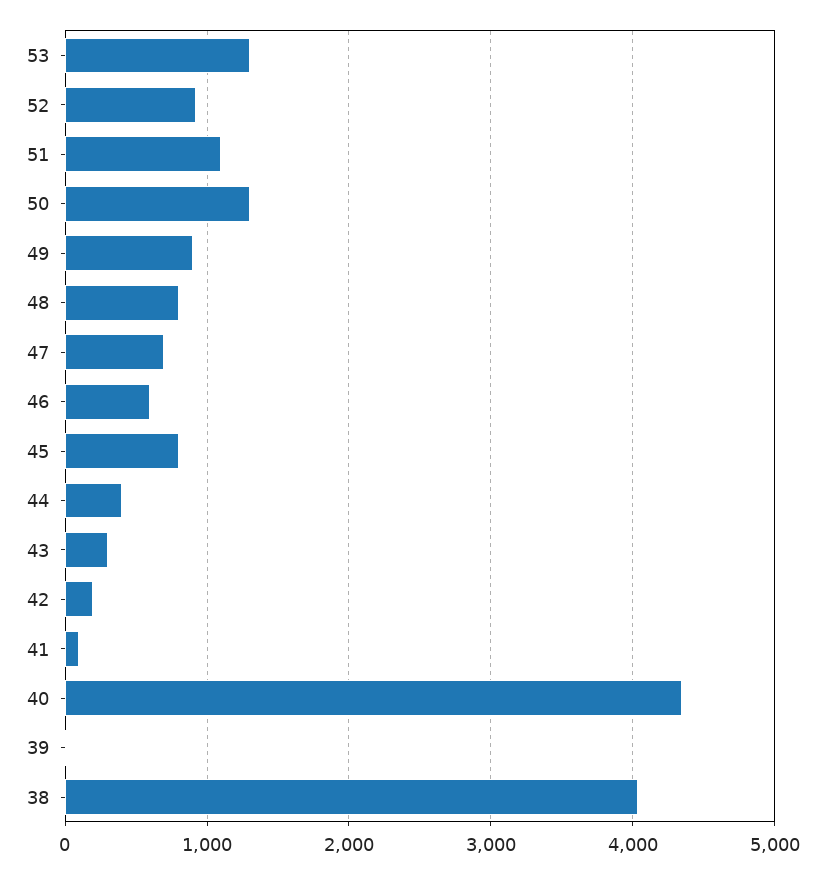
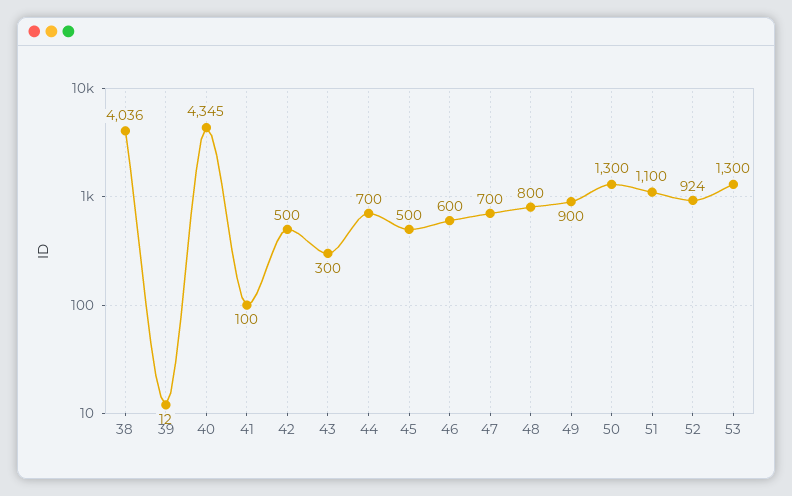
45: 800 -> 500
44: 400 -> 700
42: 200 -> 500

